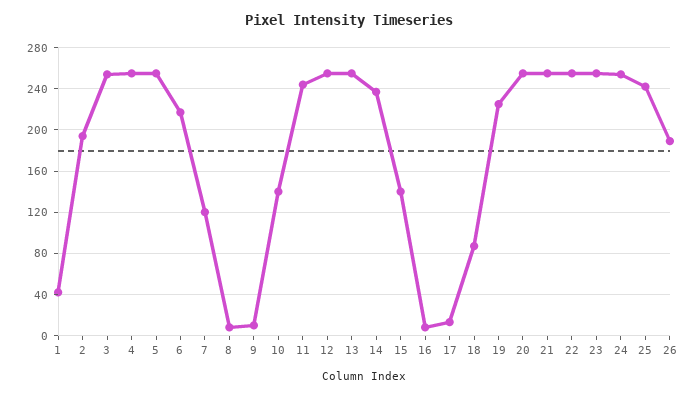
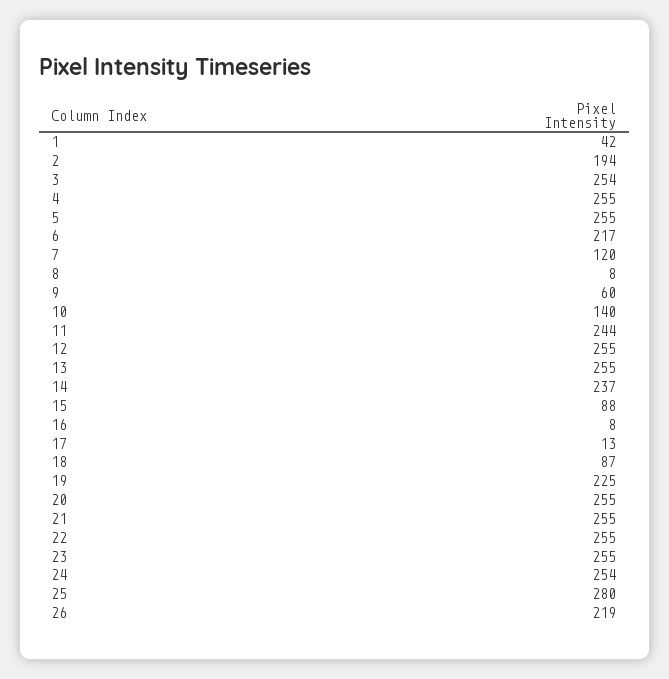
9: 10 -> 60
15: 140 -> 88
25: 240 -> 280
26: 190 -> 219

